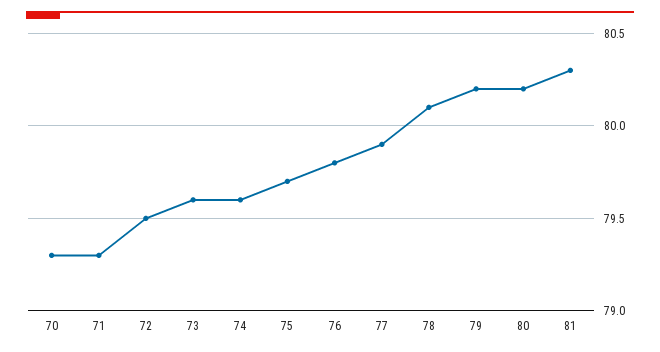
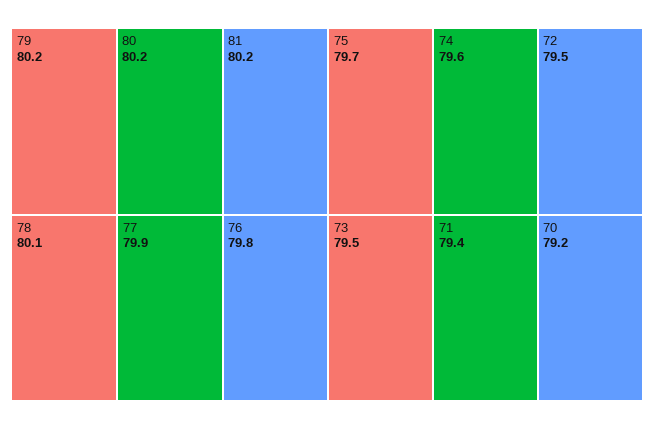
70: 79.3 -> 79.2
71: 79.3 -> 79.4
73: 79.6 -> 79.5
81: 80.3 -> 80.2

